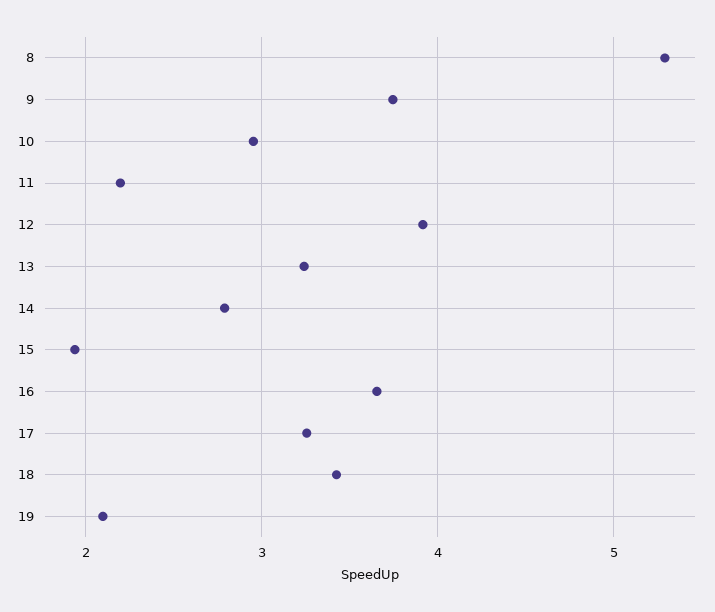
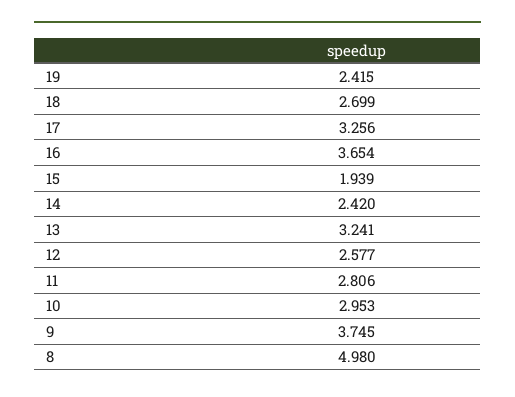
8: 5.3 -> 4.98
11: 2.2 -> 2.806
12: 3.9 -> 2.577
14: 2.8 -> 2.42
18: 3.4 -> 2.699
19: 2.1 -> 2.415

